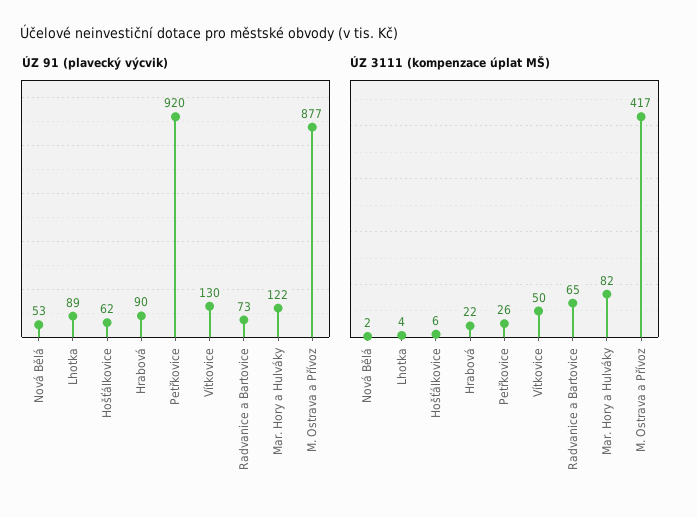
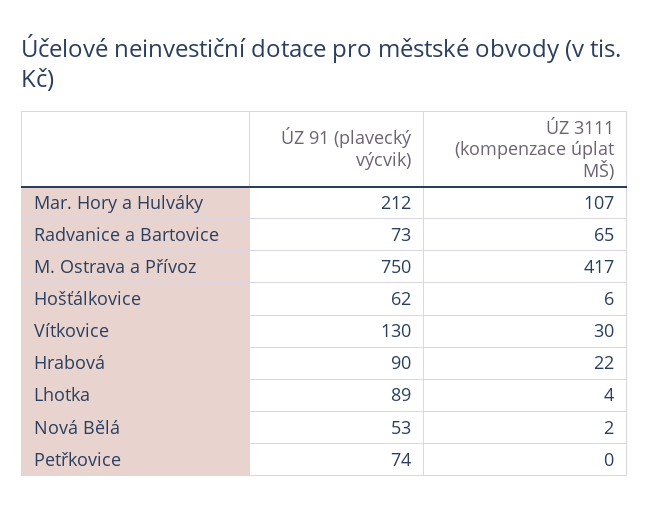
ÚZ 91 (plavecký výcvik), Petřkovice: 920 -> 74
ÚZ 91 (plavecký výcvik), Mar. Hory a Hulváky: 122 -> 212
ÚZ 91 (plavecký výcvik), M. Ostrava a Přívoz: 877 -> 750
ÚZ 3111 (kompenzace úplat MŠ), Petřkovice: 26 -> 0
ÚZ 3111 (kompenzace úplat MŠ), Vítkovice: 50 -> 30
ÚZ 3111 (kompenzace úplat MŠ), Mar. Hory a Hulváky: 82 -> 107

